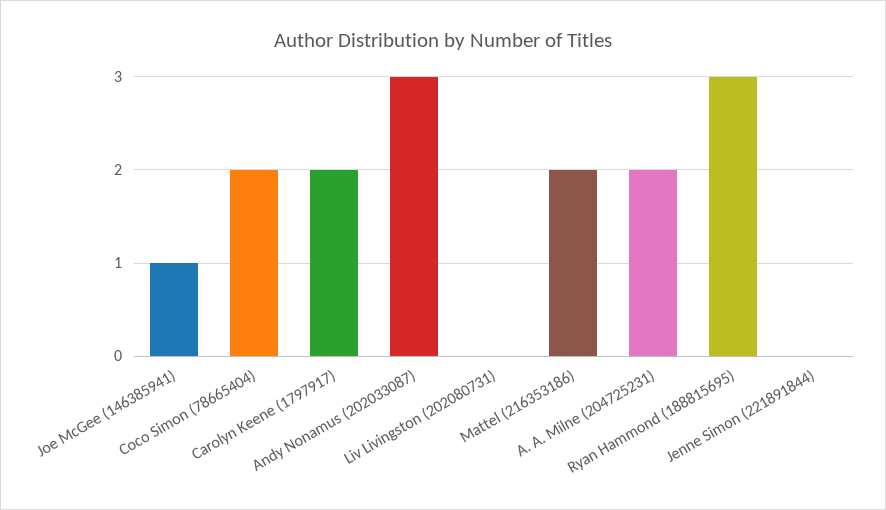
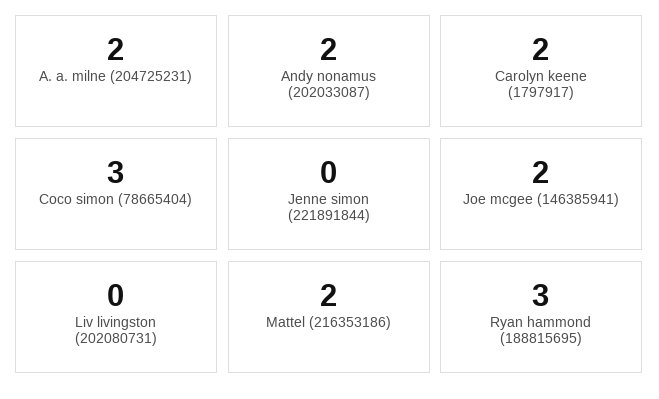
Joe McGee (146385941): 1 -> 2
Coco Simon (78665404): 2 -> 3
Andy Nonamus (202033087): 3 -> 2

